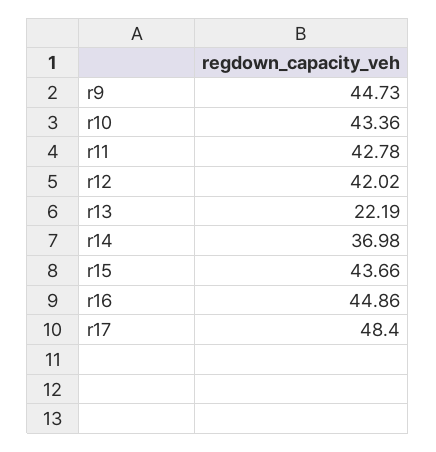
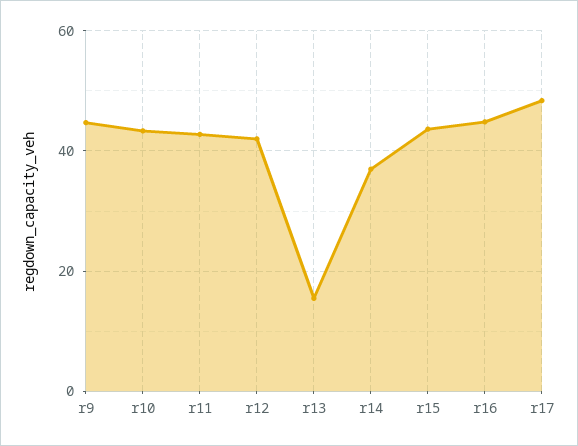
r13: 22.19 -> 16

